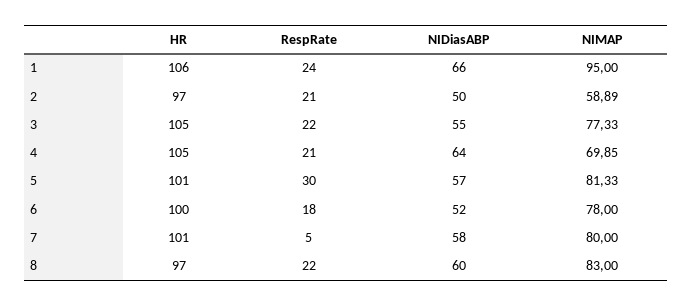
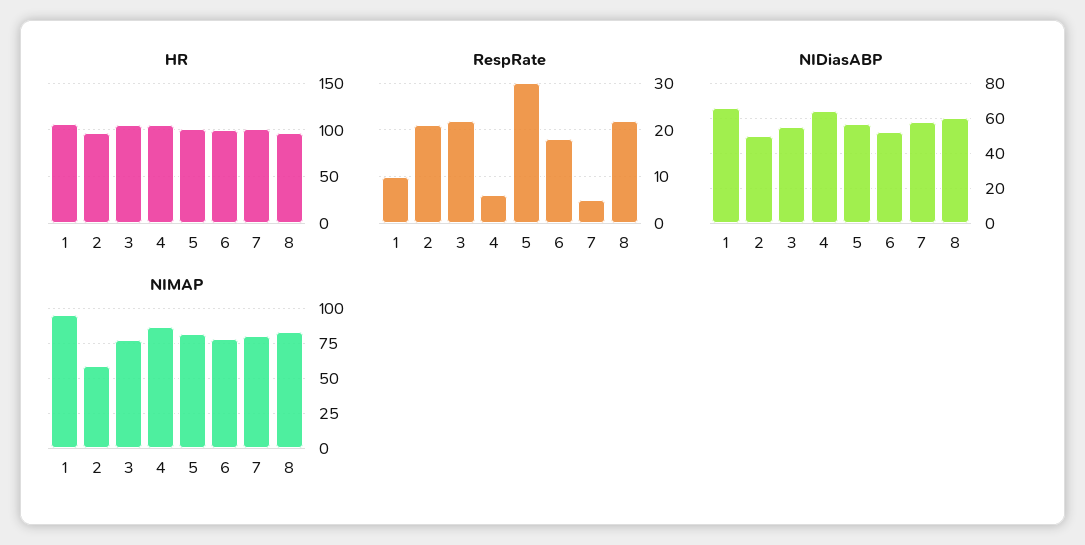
RespRate, 1: 24 -> 10
RespRate, 4: 21 -> 5
NIMAP, 4: 69.85 -> 85

